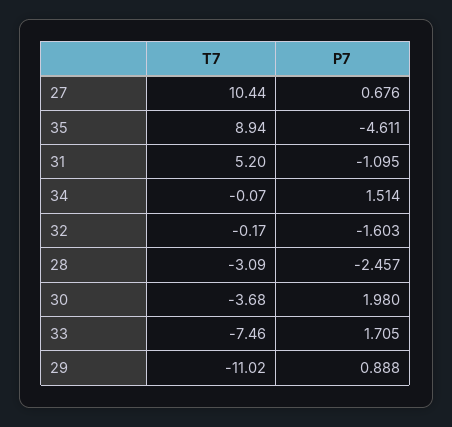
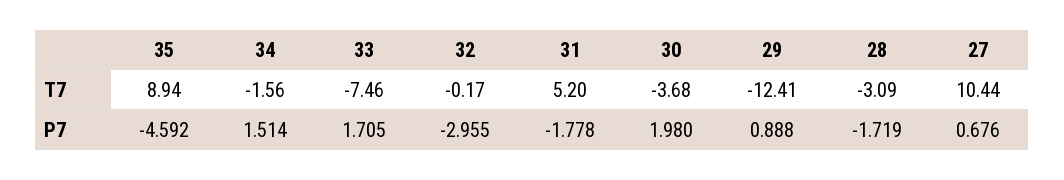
P7, 35: -4.611 -> -4.592
P7, 31: -1.095 -> -1.778
T7, 34: -0.07 -> -1.56
P7, 32: -1.603 -> -2.955
P7, 28: -2.457 -> -1.719
T7, 29: -11.02 -> -12.41

